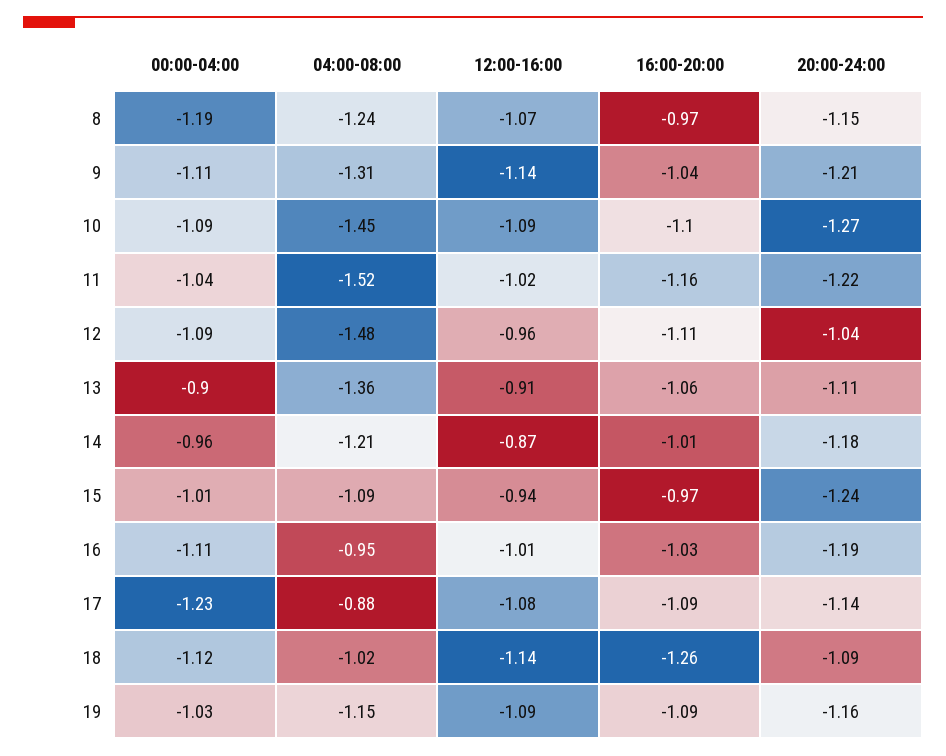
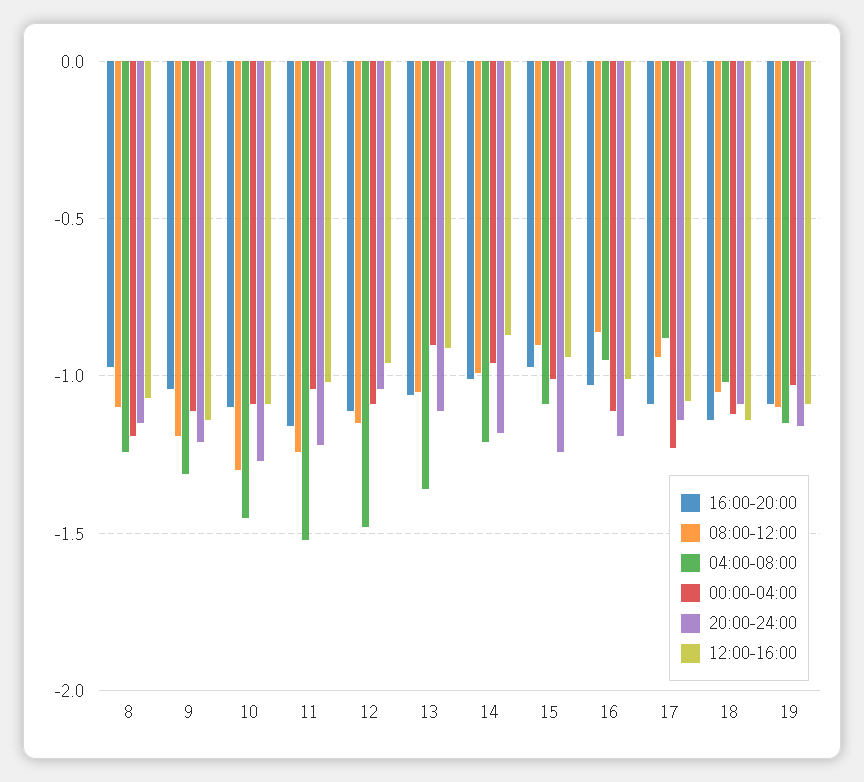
16:00-20:00, 18: -1.26 -> -1.15
08:00-12:00, 8: none -> -1.1
08:00-12:00, 9: none -> -1.2
08:00-12:00, 10: none -> -1.3
08:00-12:00, 11: none -> -1.25
08:00-12:00, 12: none -> -1.15
08:00-12:00, 13: none -> -1.05
08:00-12:00, 14: none -> -1
08:00-12:00, 15: none -> -0.9
08:00-12:00, 16: none -> -0.85
08:00-12:00, 17: none -> -0.95
08:00-12:00, 18: none -> -1.05
08:00-12:00, 19: none -> -1.1

